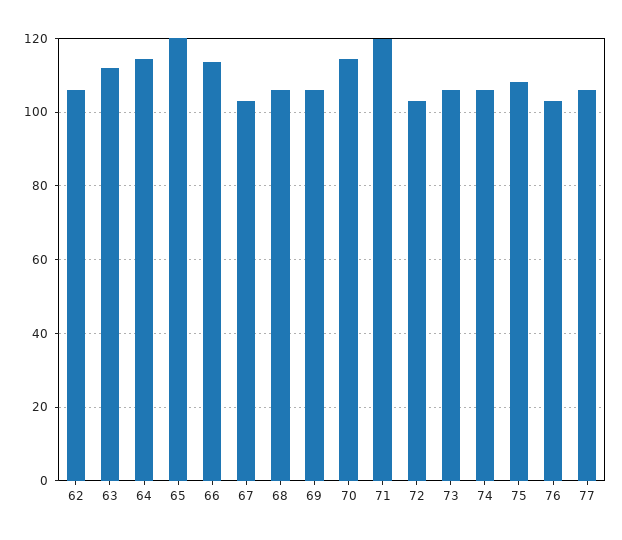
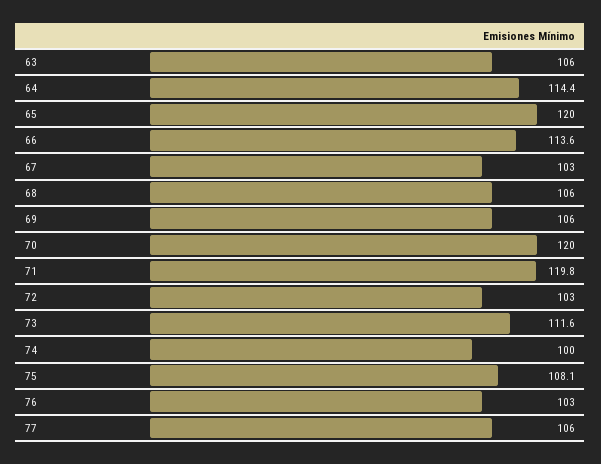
62: 106 -> none
63: 112 -> 106
70: 114 -> 120
73: 106 -> 111.6
74: 106 -> 100

